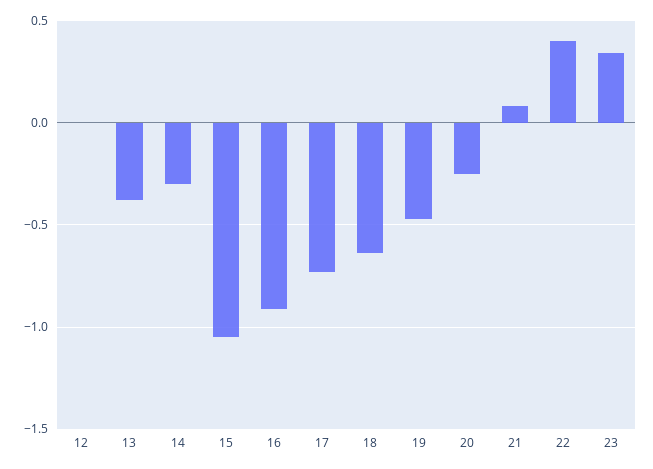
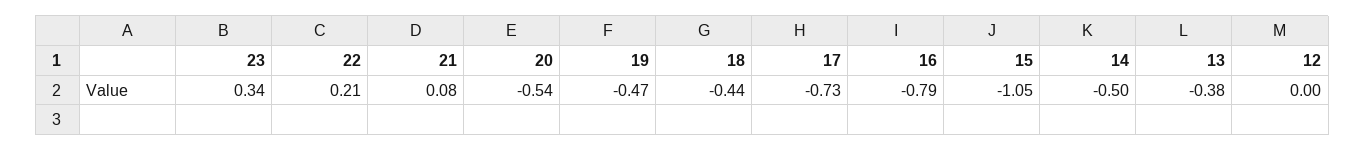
14: -0.3 -> -0.5
16: -0.9 -> -0.79
18: -0.65 -> -0.44
20: -0.25 -> -0.54
22: 0.4 -> 0.21

